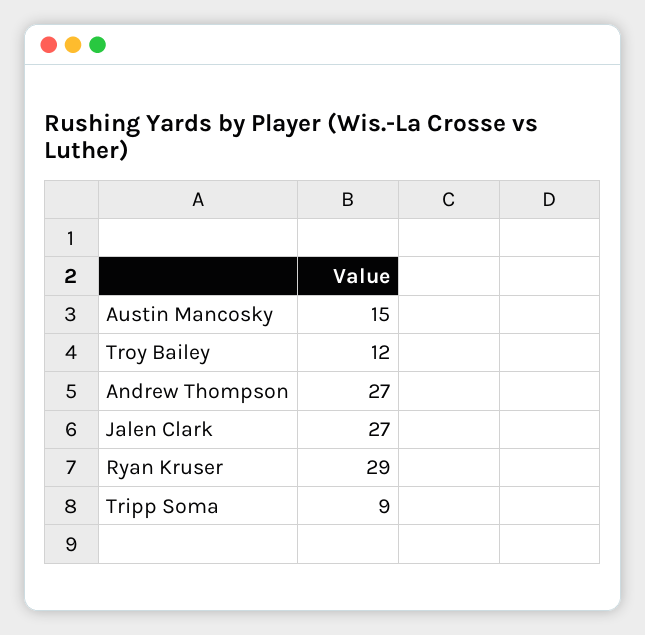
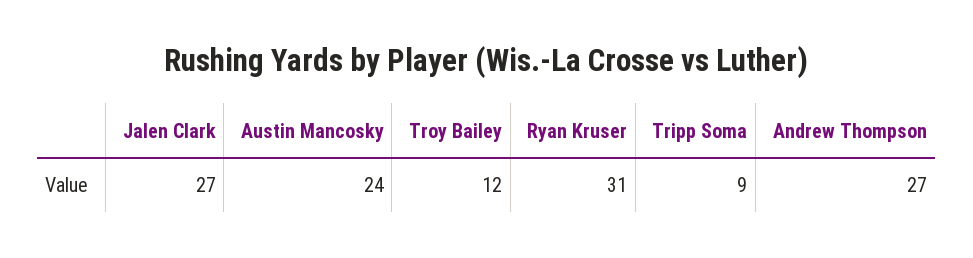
Austin Mancosky: 15 -> 24
Ryan Kruser: 29 -> 31

